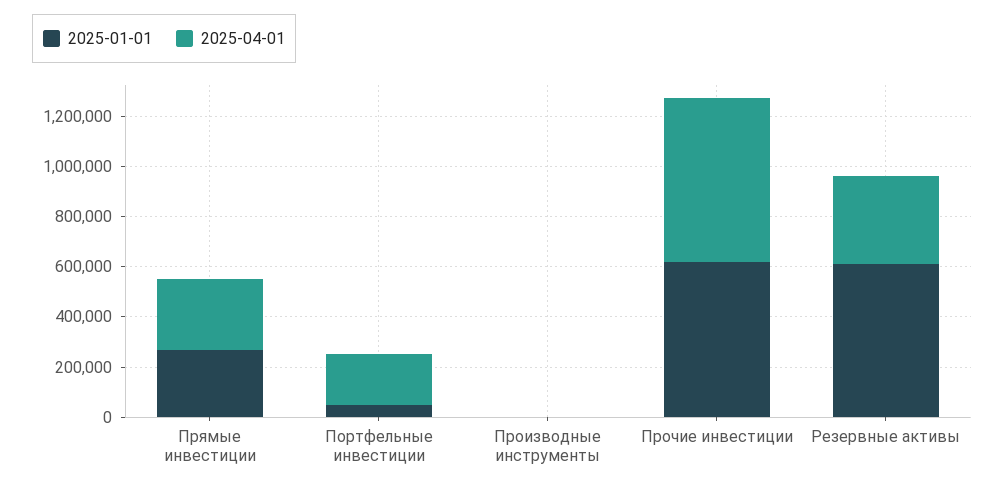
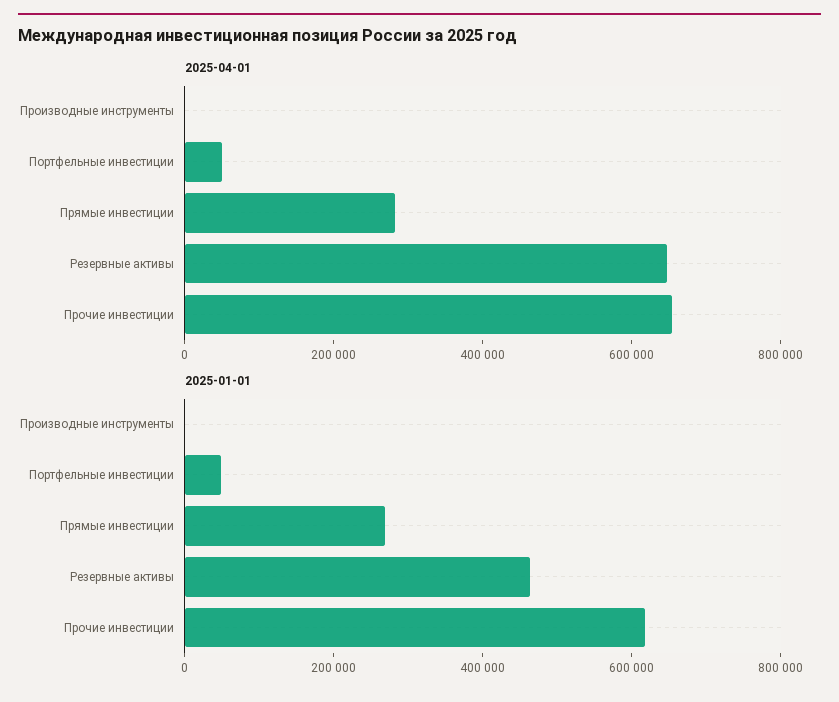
2025-04-01, Портфельные инвестиции: 200000 -> 50000
2025-01-01, Резервные активы: 600000 -> 450000
2025-04-01, Резервные активы: 350000 -> 650000

